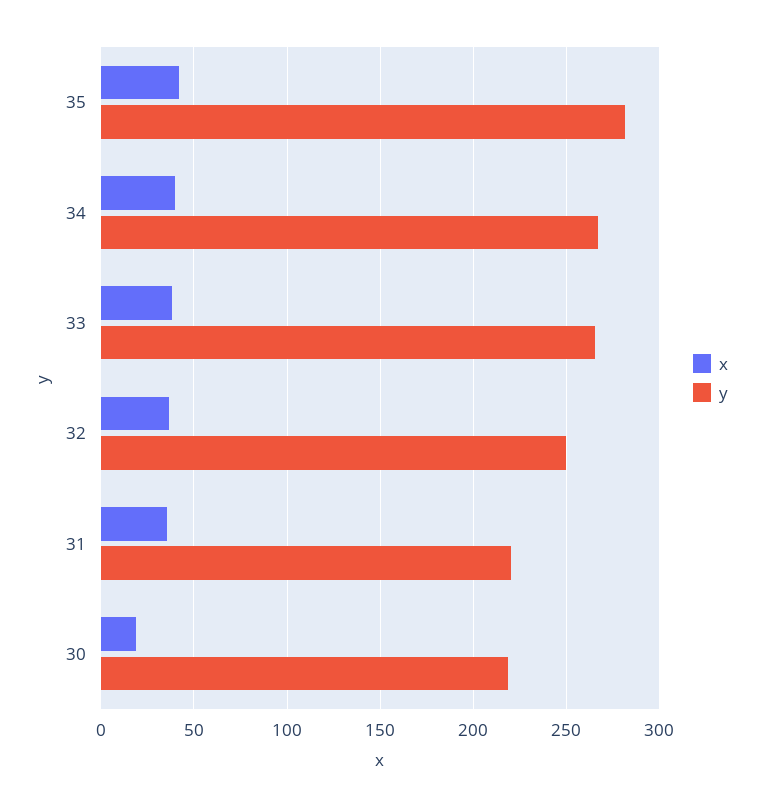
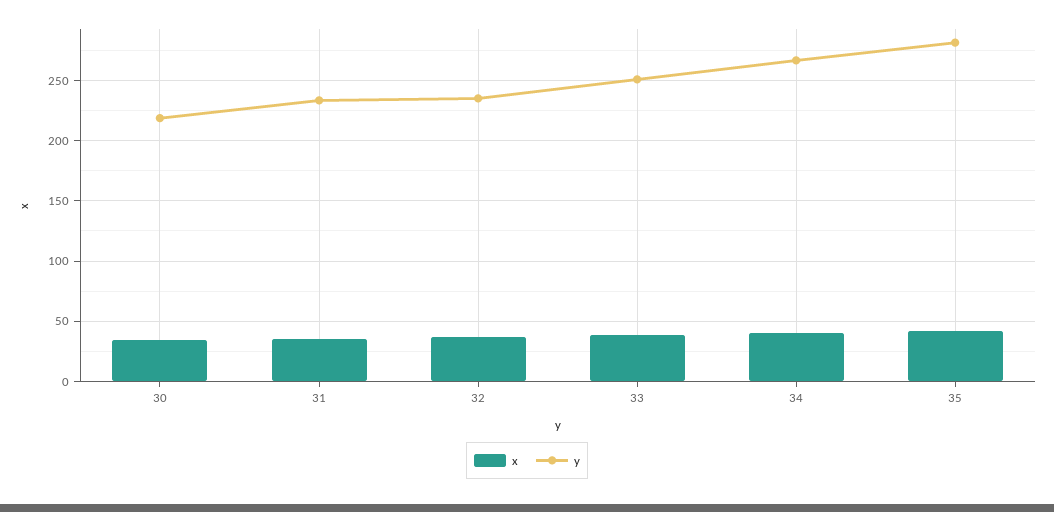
y, 33: 265 -> 250
y, 32: 250 -> 235
y, 31: 220 -> 235
x, 30: 20 -> 35

